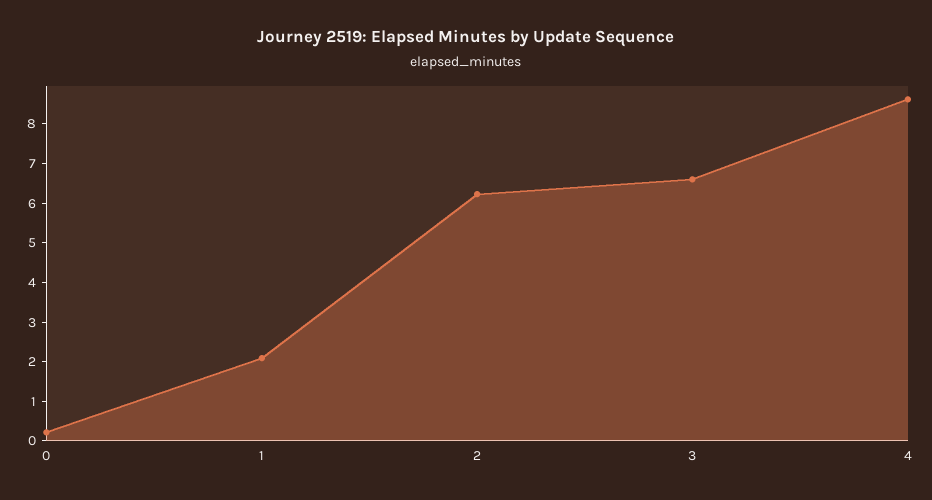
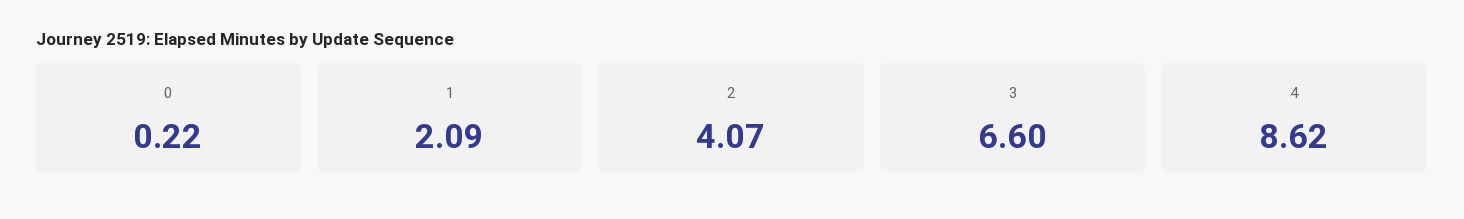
2: 6.25 -> 4.07

